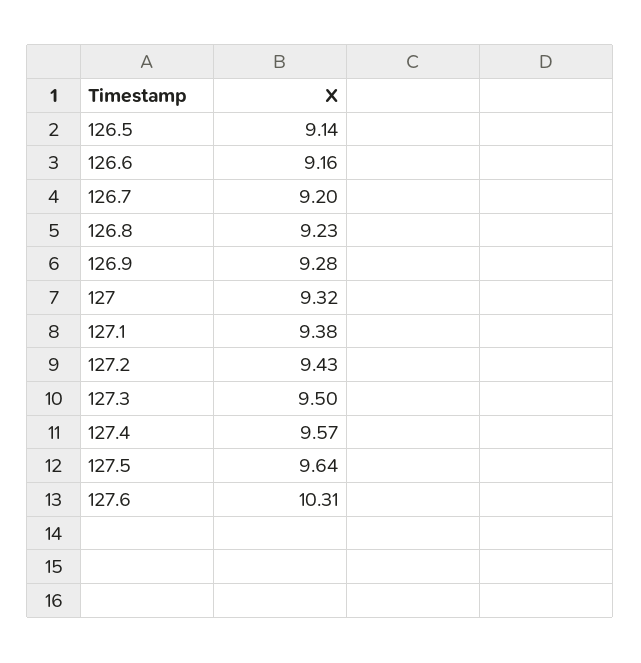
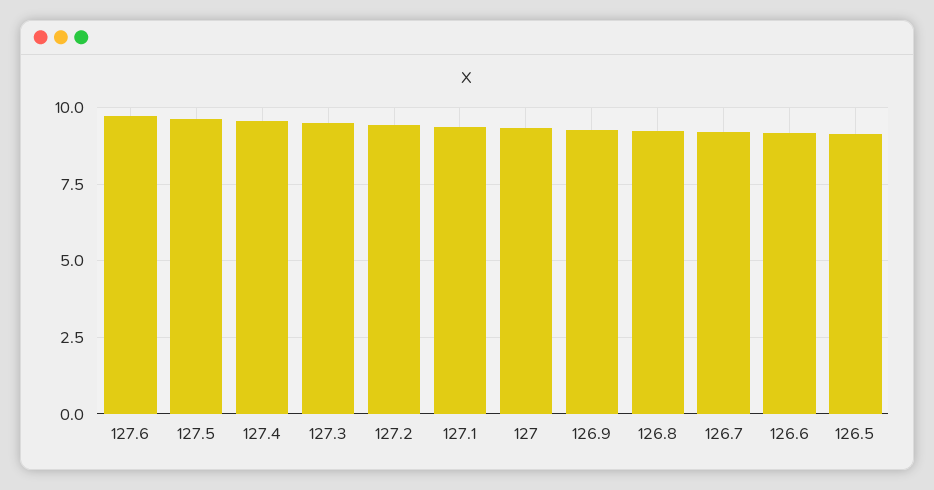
127.6: 10.31 -> 9.75

